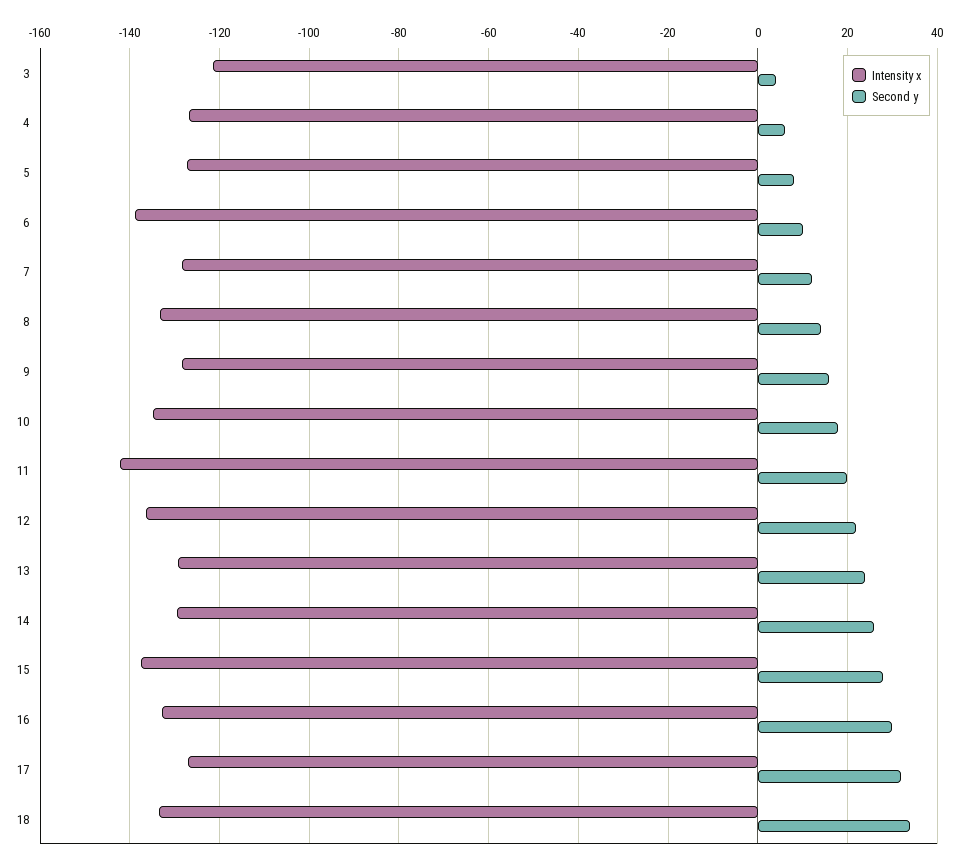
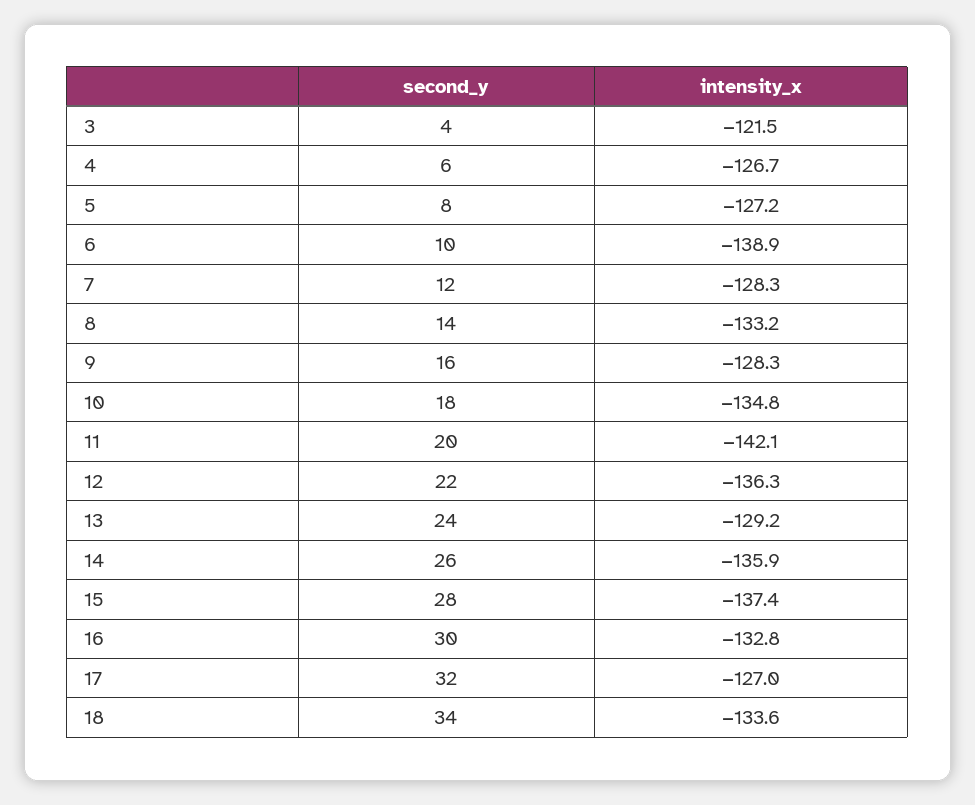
Intensity x, 14: -130 -> -135.9

